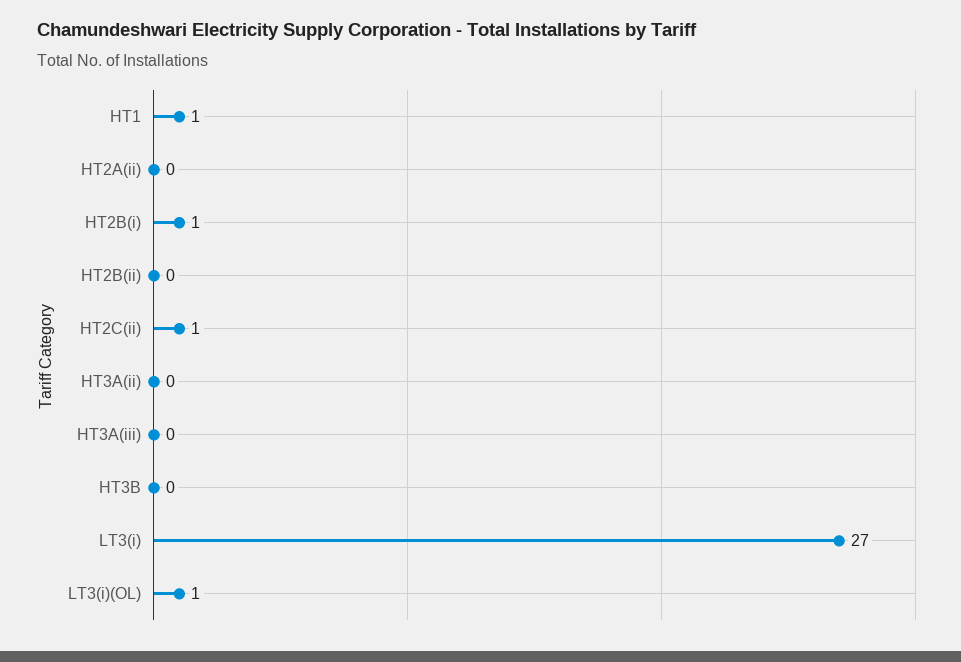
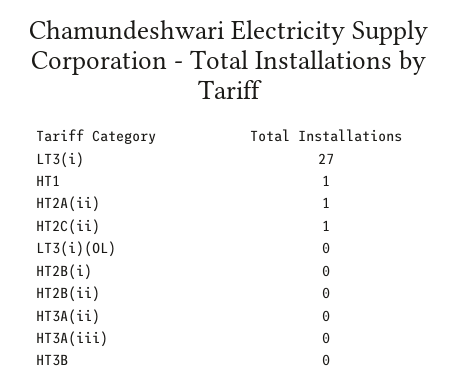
HT2A(ii): 0 -> 1
HT2B(i): 1 -> 0
LT3(i)(OL): 1 -> 0

